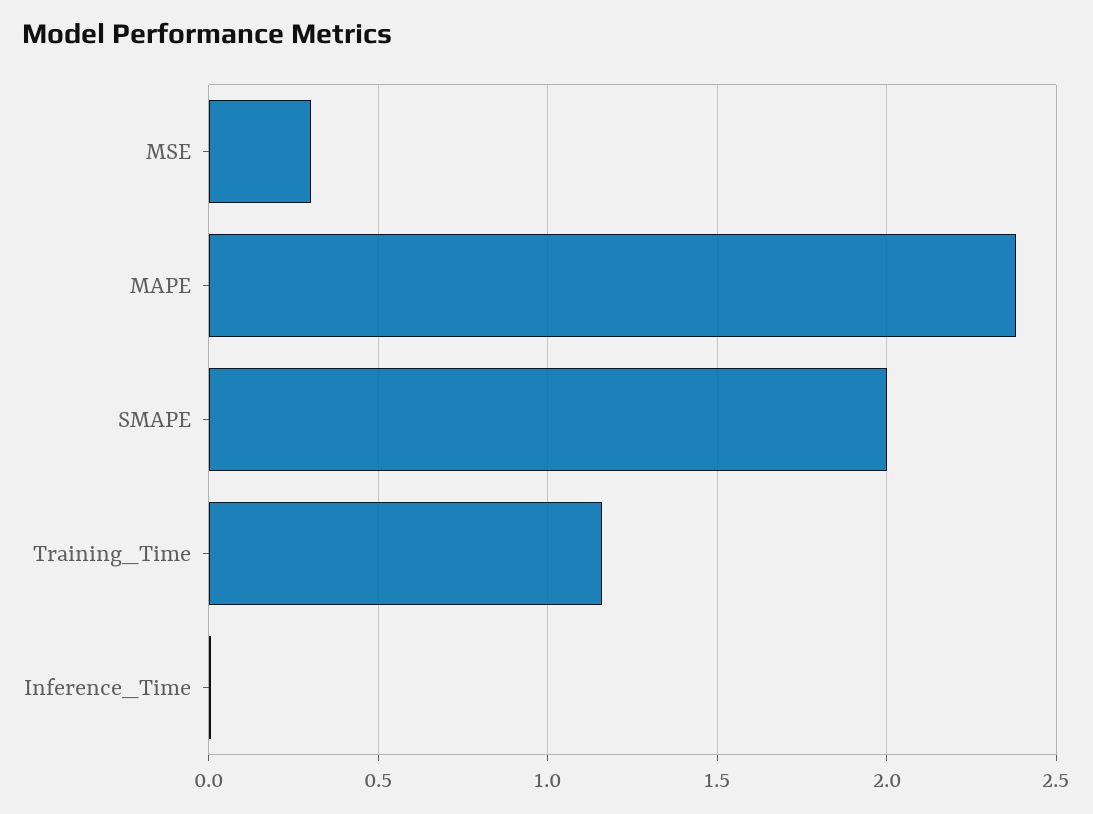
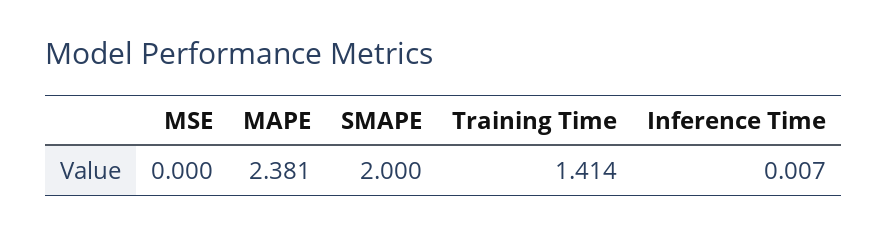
MSE: 0.3 -> 0
Training_Time: 1.15 -> 1.414

